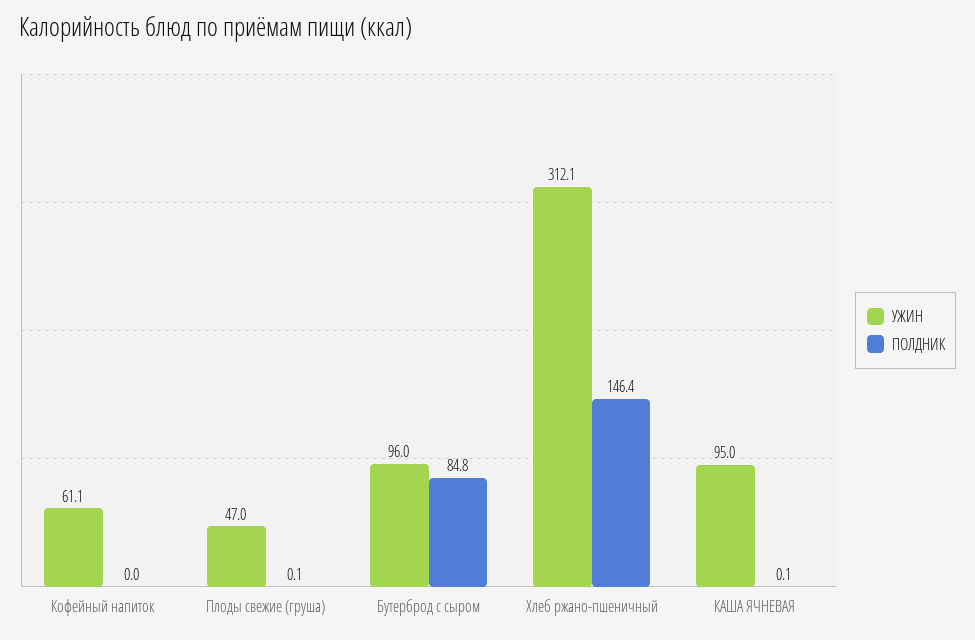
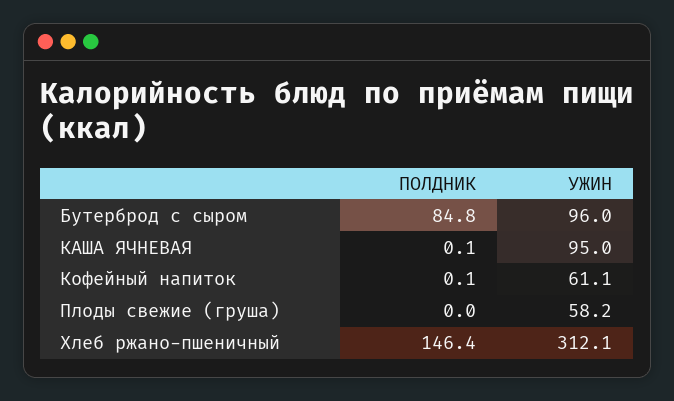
ПОЛДНИК, Кофейный напиток: 0 -> 0.1
УЖИН, Плоды свежие (груша): 47 -> 58.2
ПОЛДНИК, Плоды свежие (груша): 0.1 -> 0

